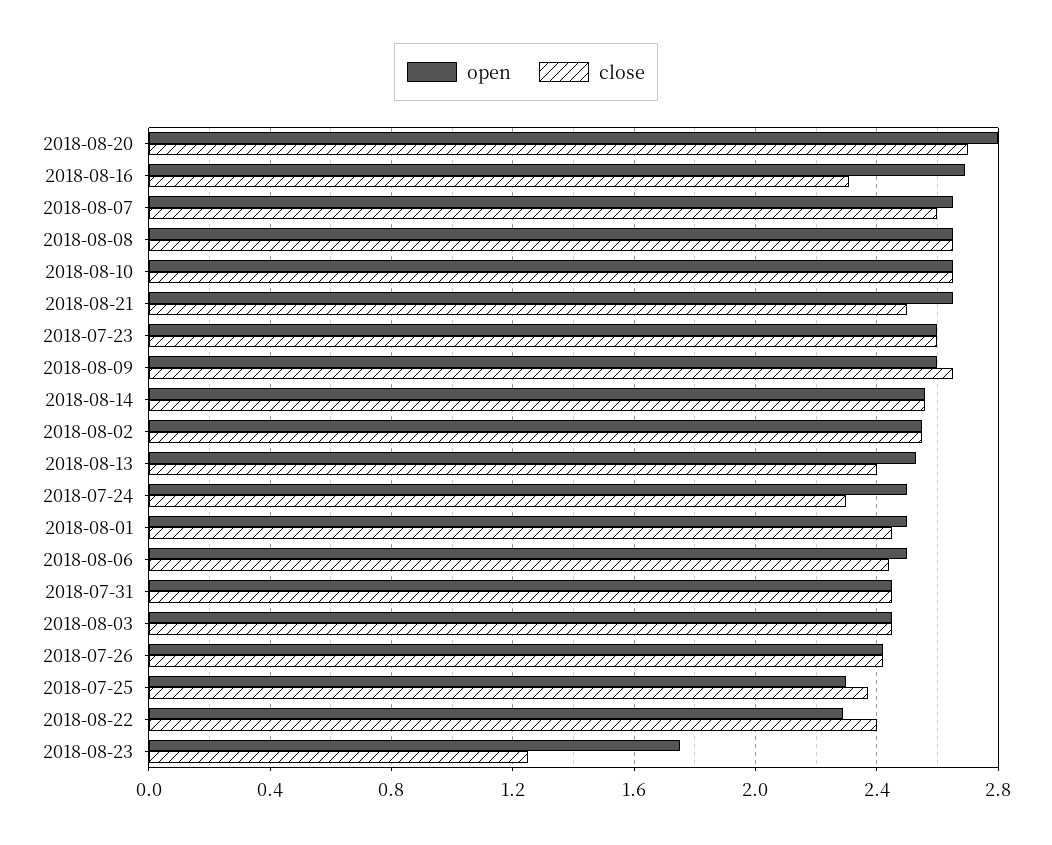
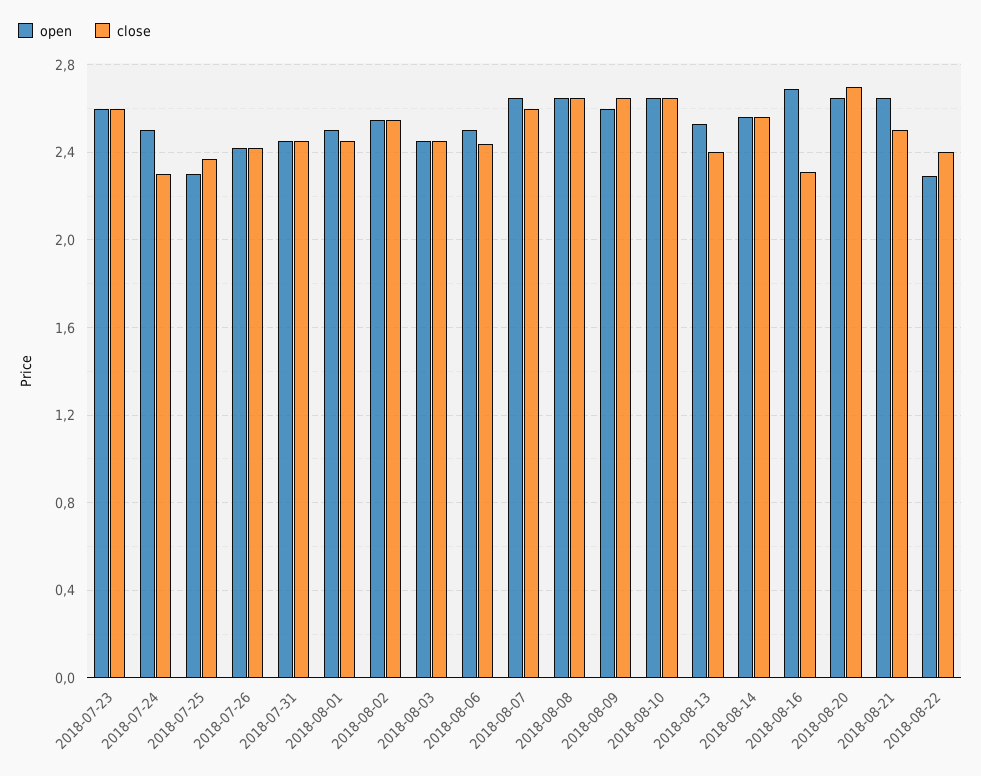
open, 2018-08-20: 2.8 -> 2.65
open, 2018-08-23: 1.75 -> none
close, 2018-08-23: 1.25 -> none

